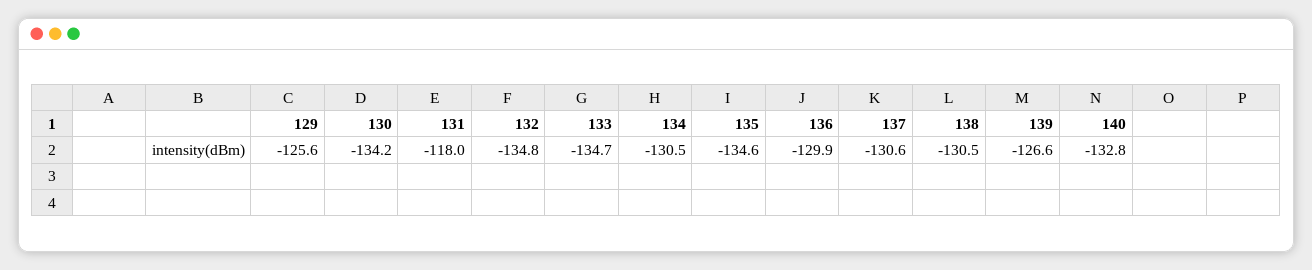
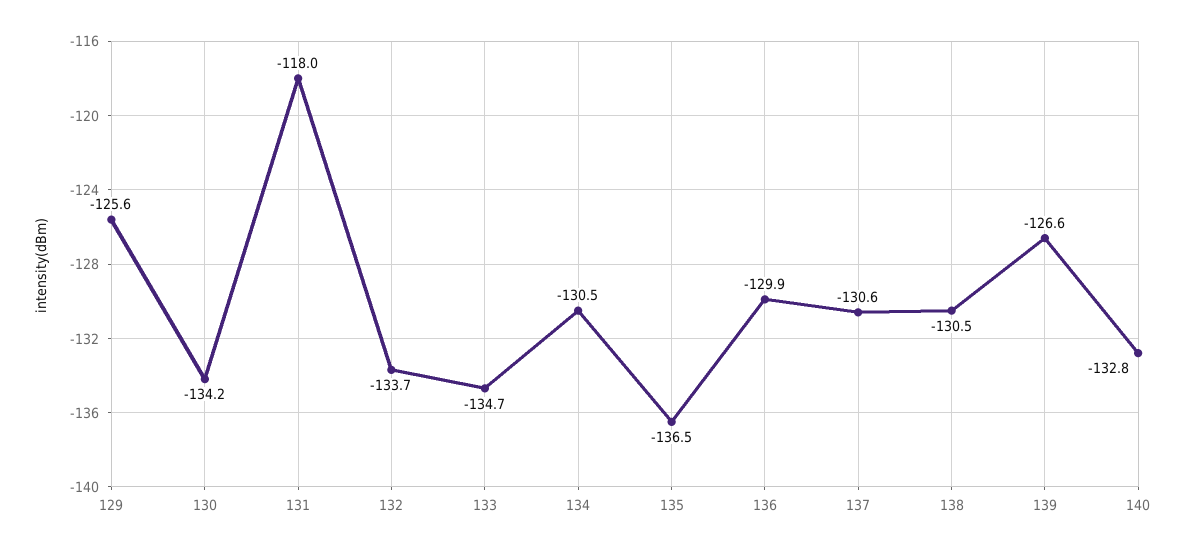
132: -134.8 -> -133.7
135: -134.6 -> -136.5

